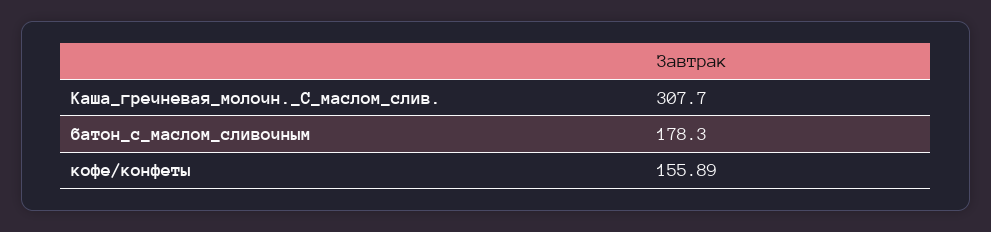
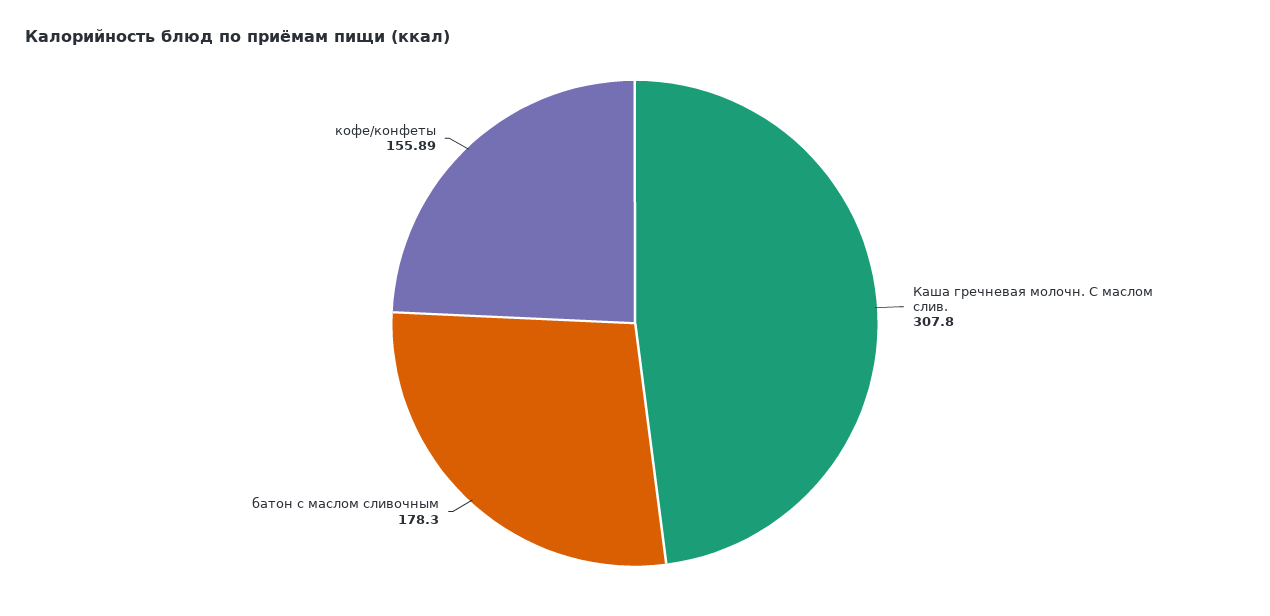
Каша_гречневая_молочн._С_маслом_слив.: 307.7 -> 307.8

